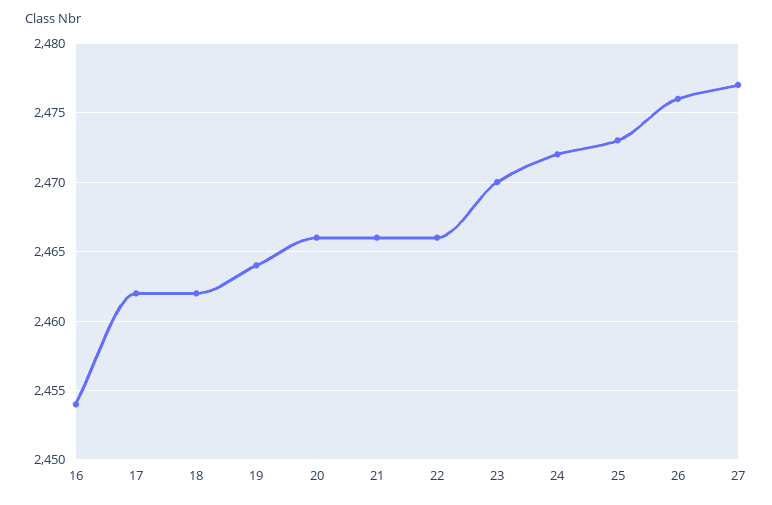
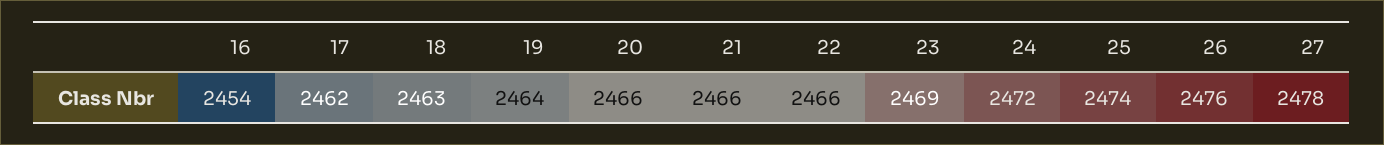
18: 2462 -> 2463
23: 2470 -> 2469
25: 2473 -> 2474
27: 2477 -> 2478

